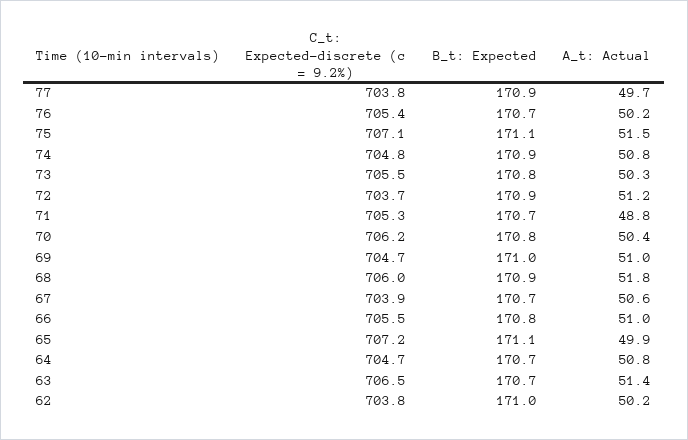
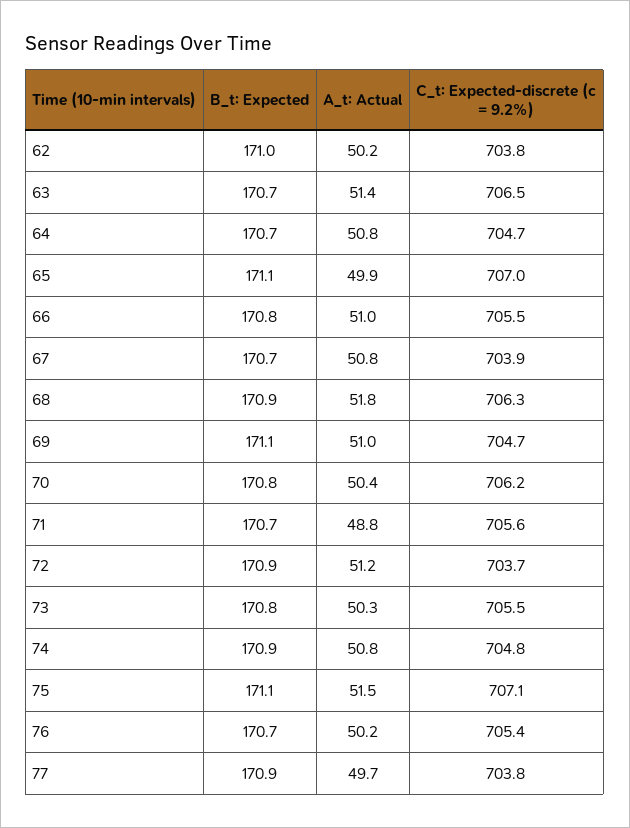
C_t: Expected-discrete (c = 9.2%), 71: 705.3 -> 705.6
B_t: Expected, 69: 171 -> 171.1
C_t: Expected-discrete (c = 9.2%), 68: 706 -> 706.3
A_t: Actual, 67: 50.6 -> 50.8
C_t: Expected-discrete (c = 9.2%), 65: 707.2 -> 707

